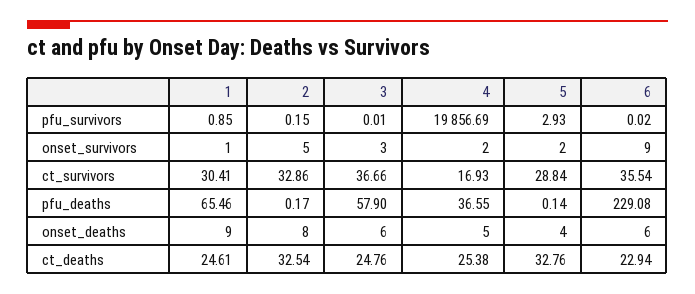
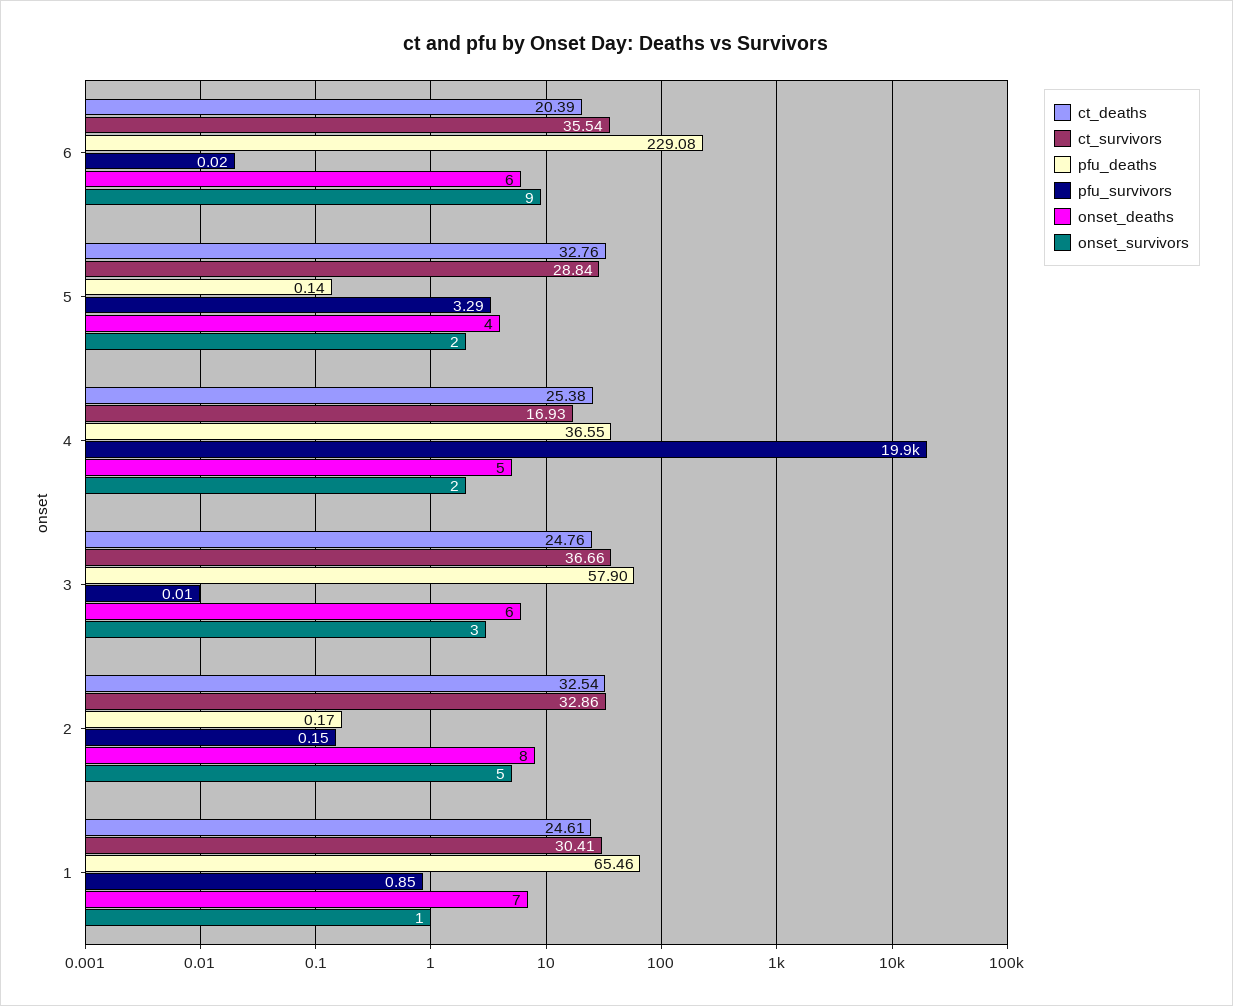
pfu_survivors, 5: 2.93 -> 3.29
onset_deaths, 1: 9 -> 7
ct_deaths, 6: 22.94 -> 20.39

